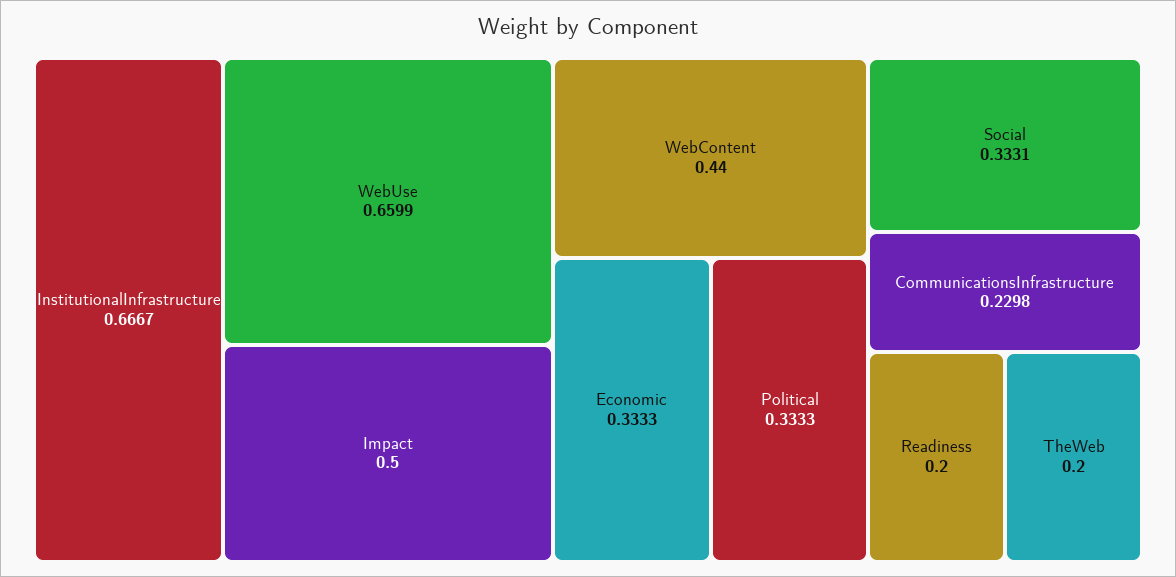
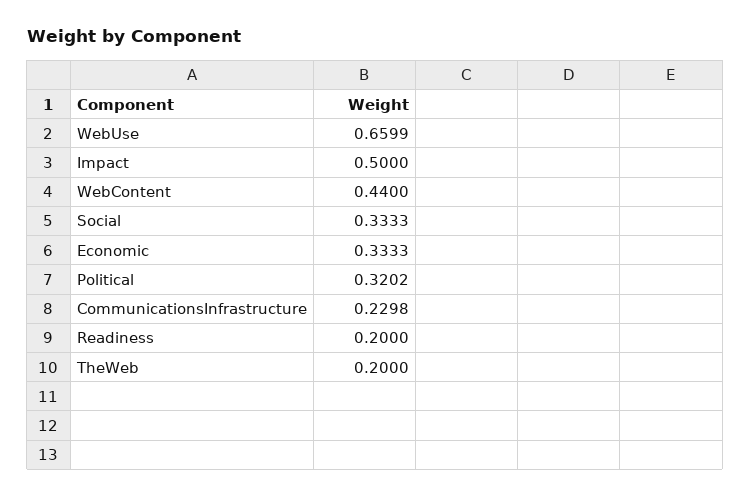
InstitutionalInfrastructure: 0.6667 -> none
Political: 0.3333 -> 0.3202
Social: 0.3331 -> 0.3333

